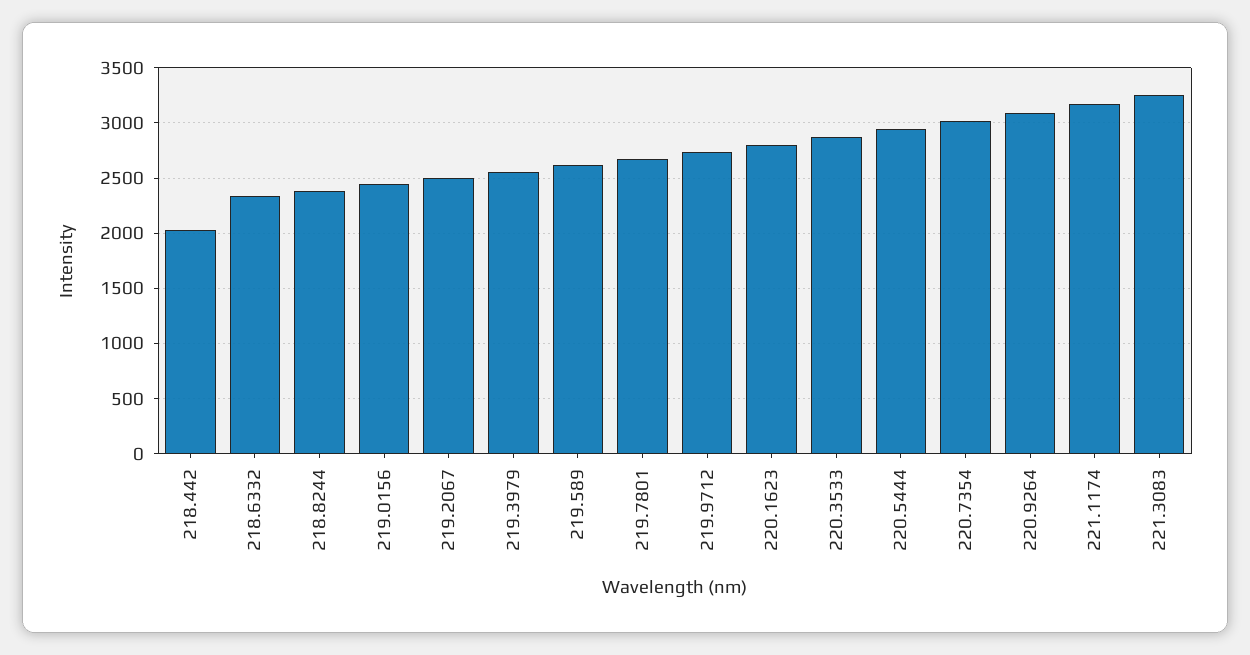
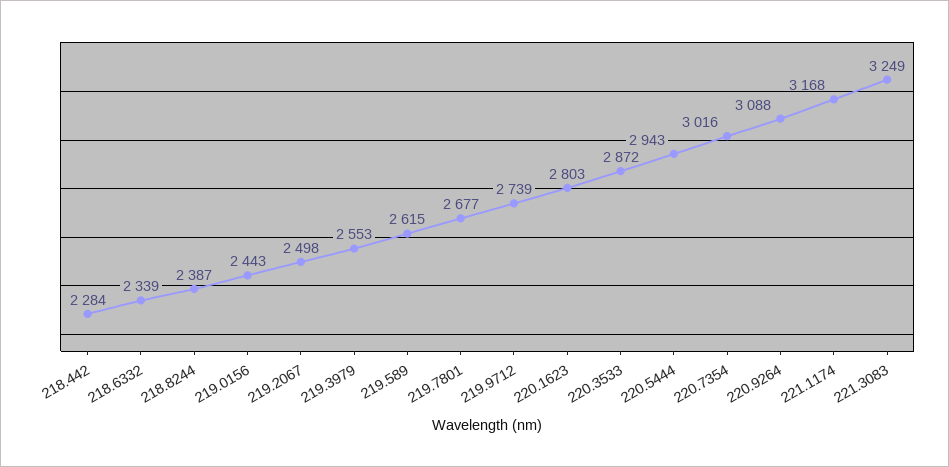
218.442: 2000 -> 2284

